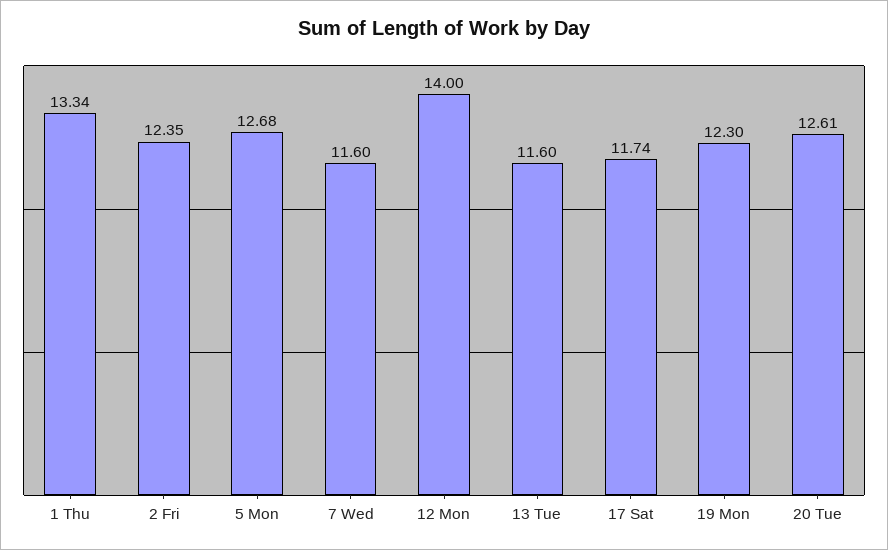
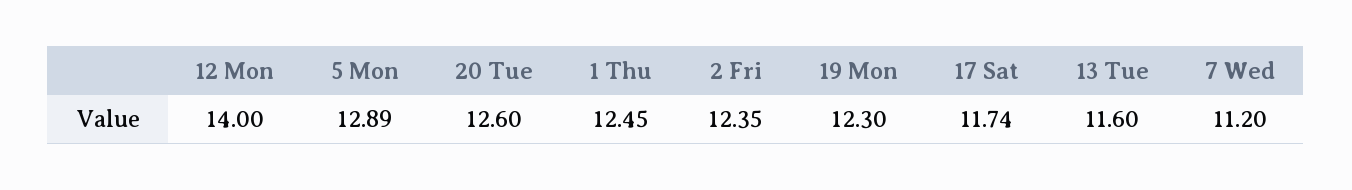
1 Thu: 13.34 -> 12.45
5 Mon: 12.68 -> 12.89
7 Wed: 11.6 -> 11.2
20 Tue: 12.61 -> 12.6

